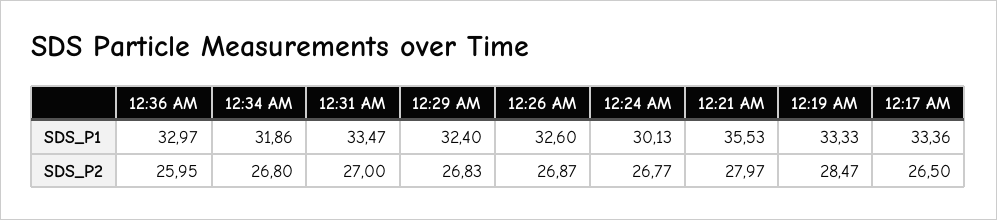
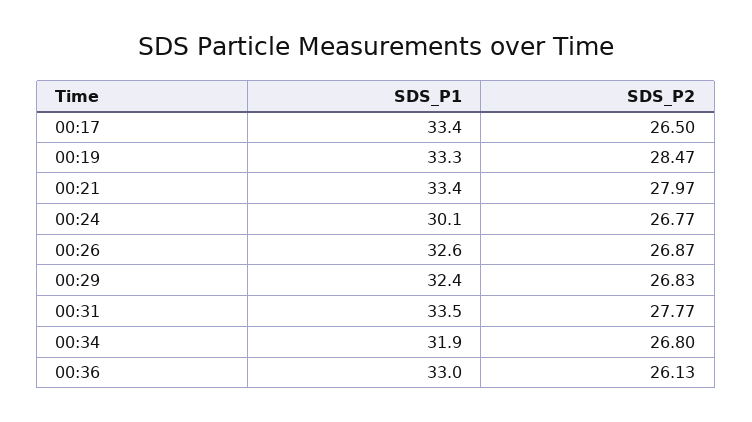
12:21 AM, SDS_P1: 35.53 -> 33.4
12:36 AM, SDS_P2: 25.95 -> 26.13
12:31 AM, SDS_P2: 27 -> 27.77

